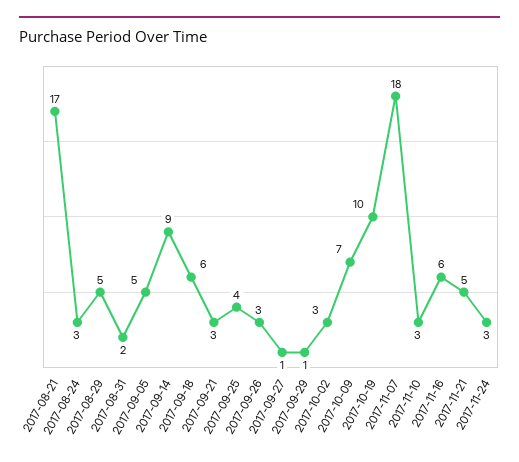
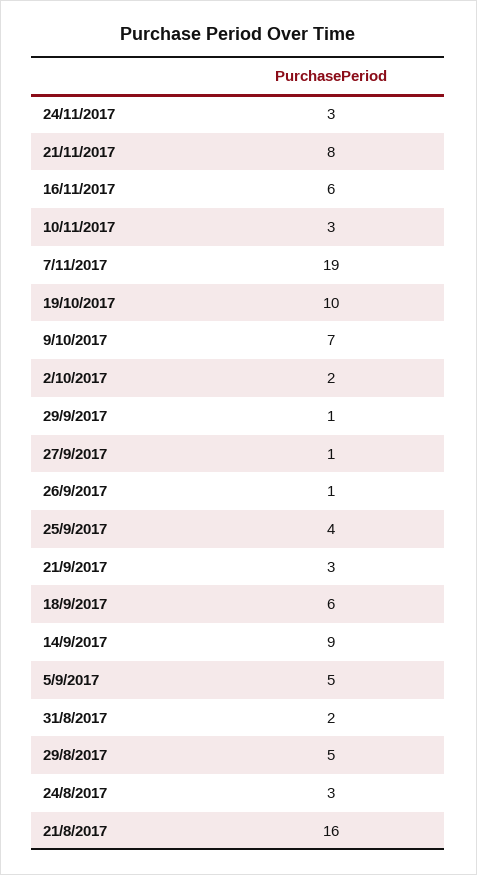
2017-08-21: 17 -> 16
2017-09-26: 3 -> 1
2017-10-02: 3 -> 2
2017-11-07: 18 -> 19
2017-11-21: 5 -> 8

